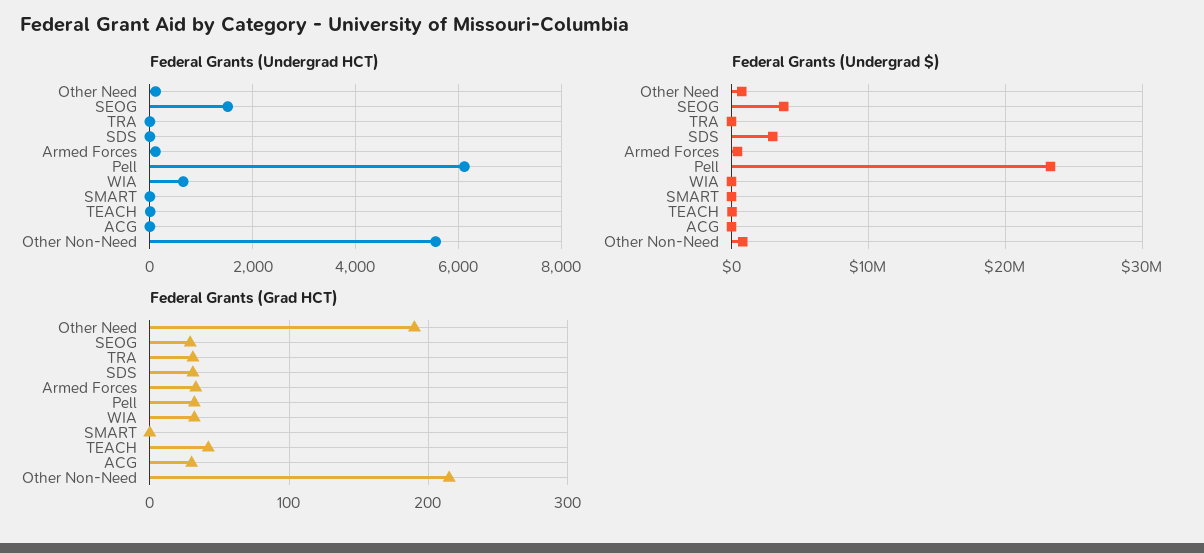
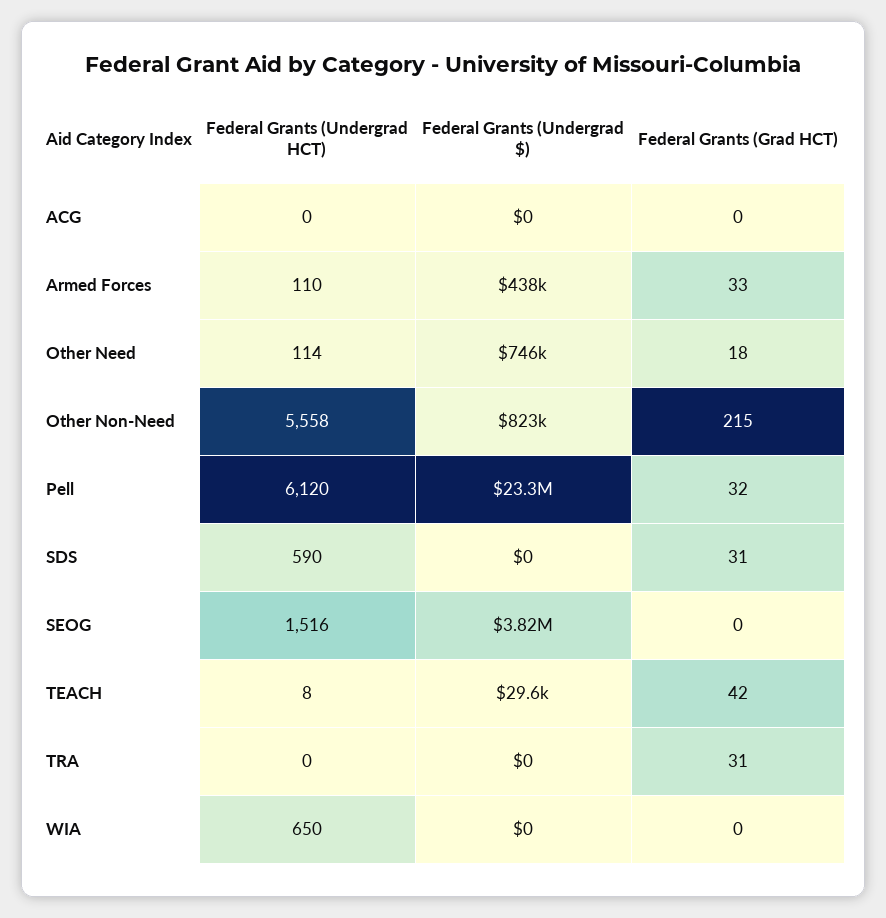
Federal Grants (Undergrad HCT), SDS: 0 -> 590
Federal Grants (Undergrad HCT), SMART: 0 -> none
Federal Grants (Undergrad $), SDS: 3000000 -> 0
Federal Grants (Undergrad $), SMART: 0 -> none
Federal Grants (Grad HCT), Other Need: 190 -> 18
Federal Grants (Grad HCT), SEOG: 30 -> 0
Federal Grants (Grad HCT), WIA: 30 -> 0
Federal Grants (Grad HCT), SMART: 0 -> none
Federal Grants (Grad HCT), ACG: 30 -> 0

